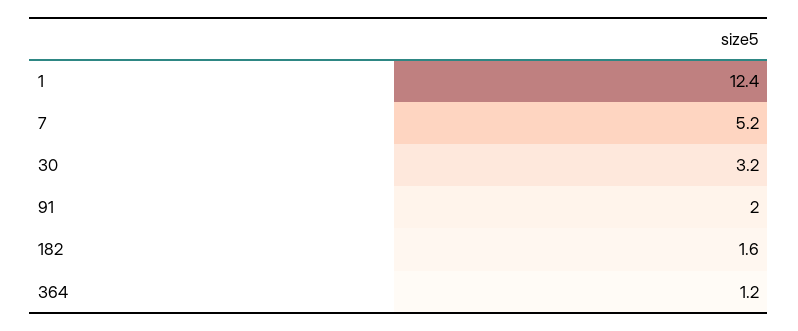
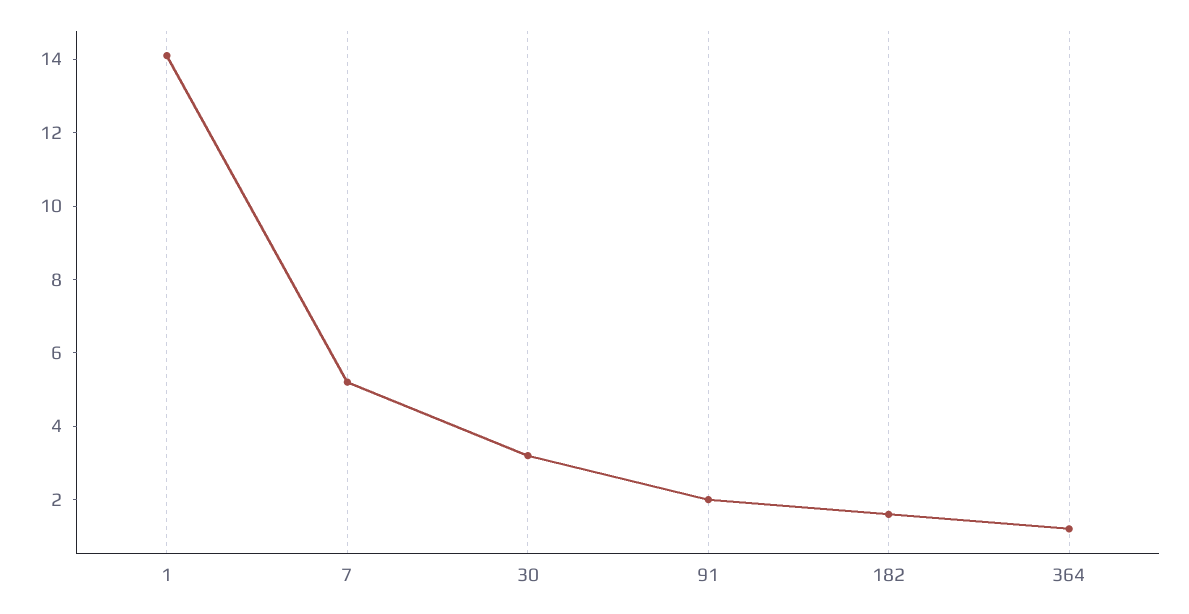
1: 12.4 -> 14

